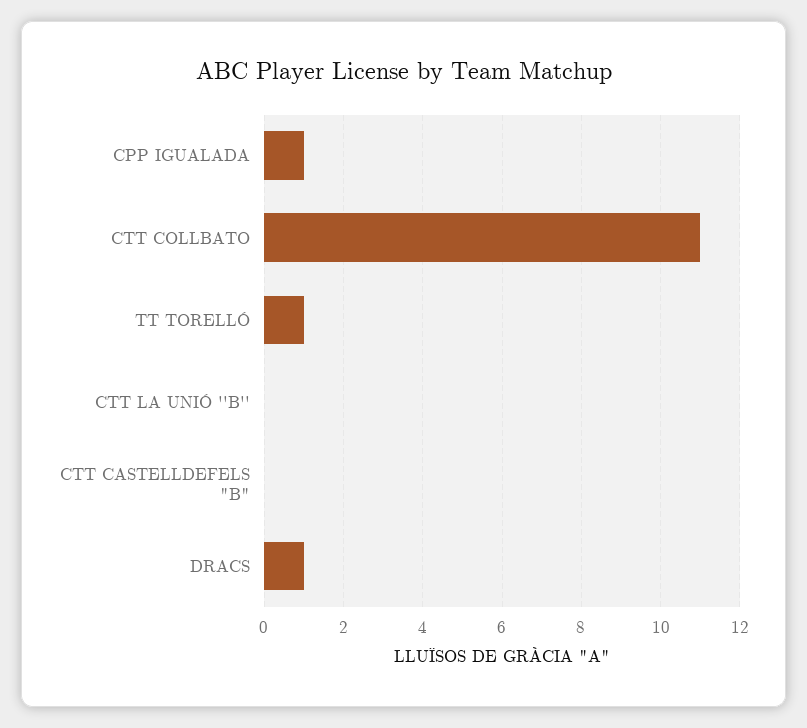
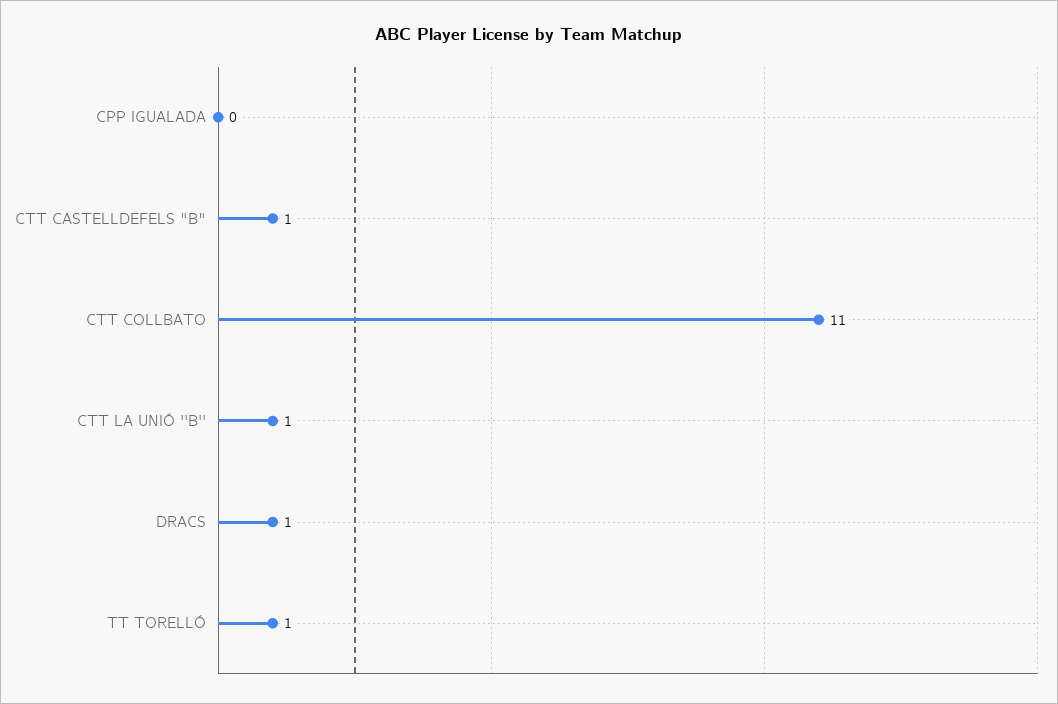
CPP IGUALADA: 1 -> 0
CTT LA UNIÓ ''B'': 0 -> 1
CTT CASTELLDEFELS "B": 0 -> 1

